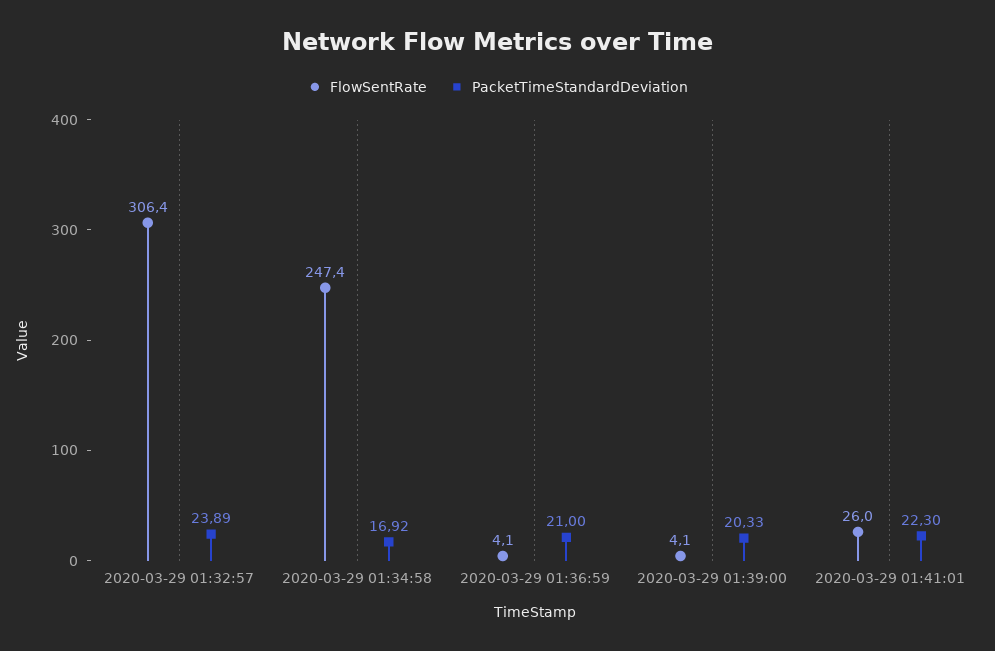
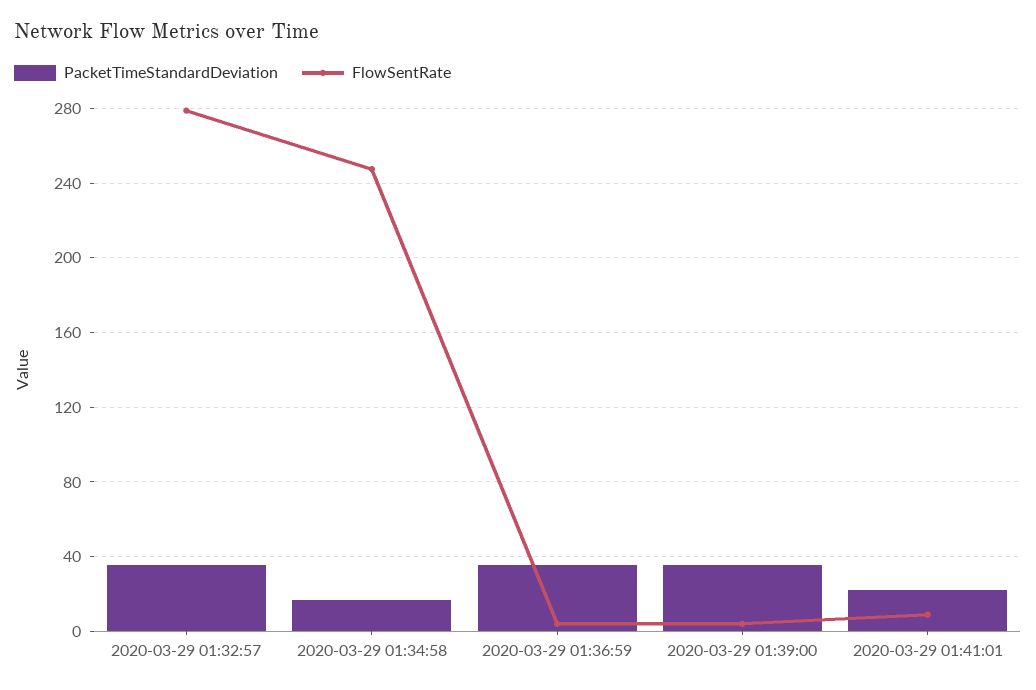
FlowSentRate, 2020-03-29 01:32:57: 306.4 -> 280
PacketTimeStandardDeviation, 2020-03-29 01:32:57: 23.89 -> 35
PacketTimeStandardDeviation, 2020-03-29 01:36:59: 21 -> 35
PacketTimeStandardDeviation, 2020-03-29 01:39:00: 20.33 -> 35
FlowSentRate, 2020-03-29 01:41:01: 26 -> 10

